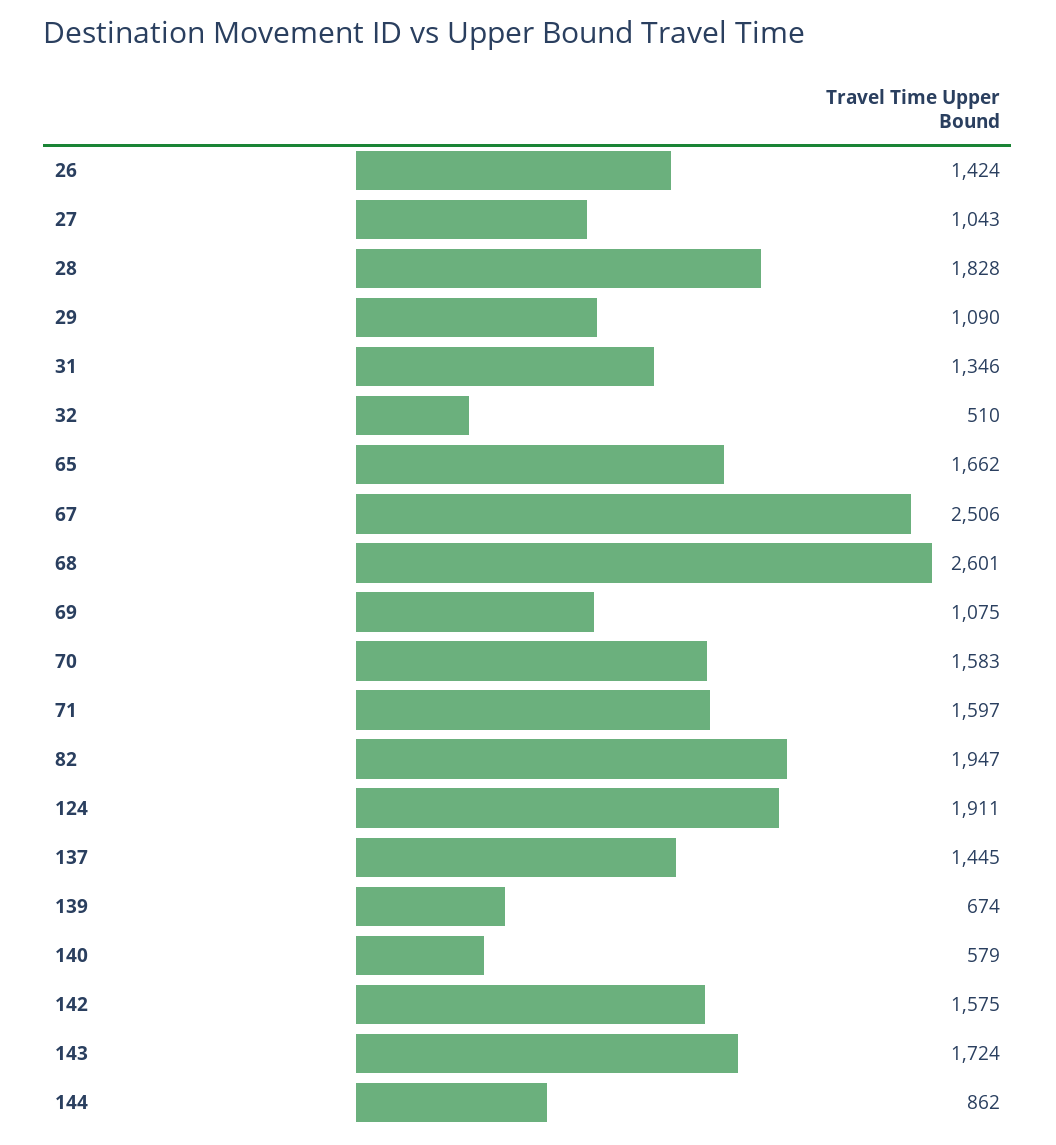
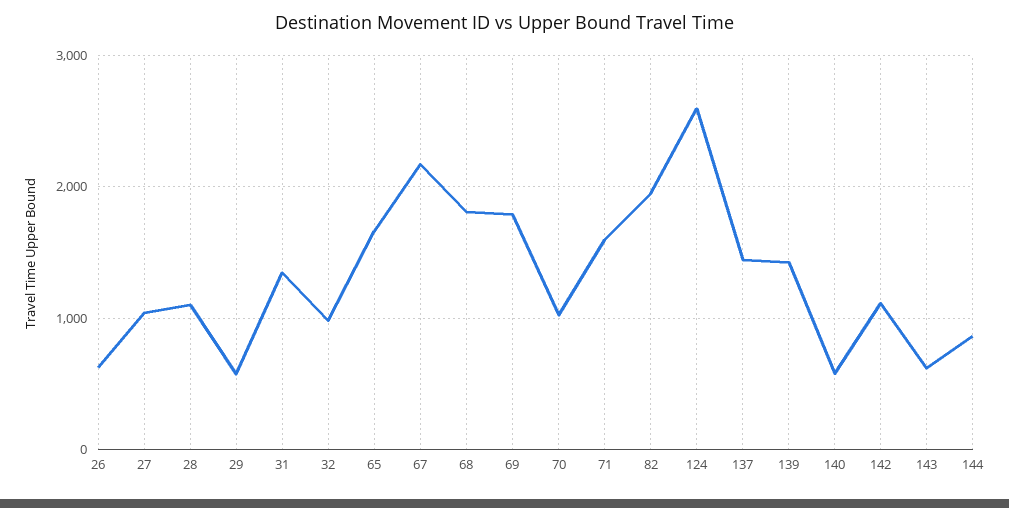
26: 1424 -> 600
28: 1828 -> 1100
29: 1090 -> 600
32: 510 -> 1000
67: 2506 -> 2200
68: 2601 -> 1800
69: 1075 -> 1800
70: 1583 -> 1000
124: 1911 -> 2600
139: 674 -> 1400
142: 1575 -> 1100
143: 1724 -> 600

